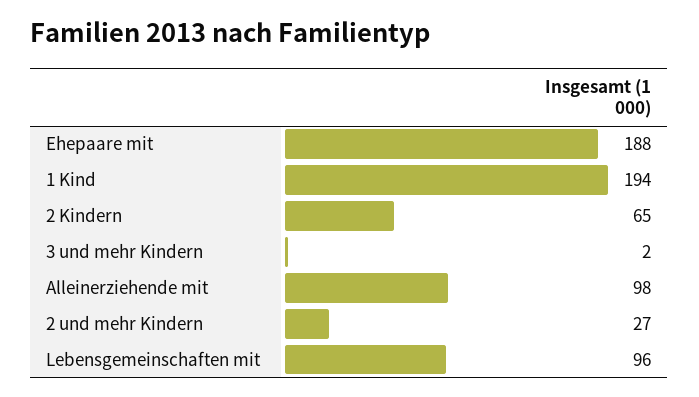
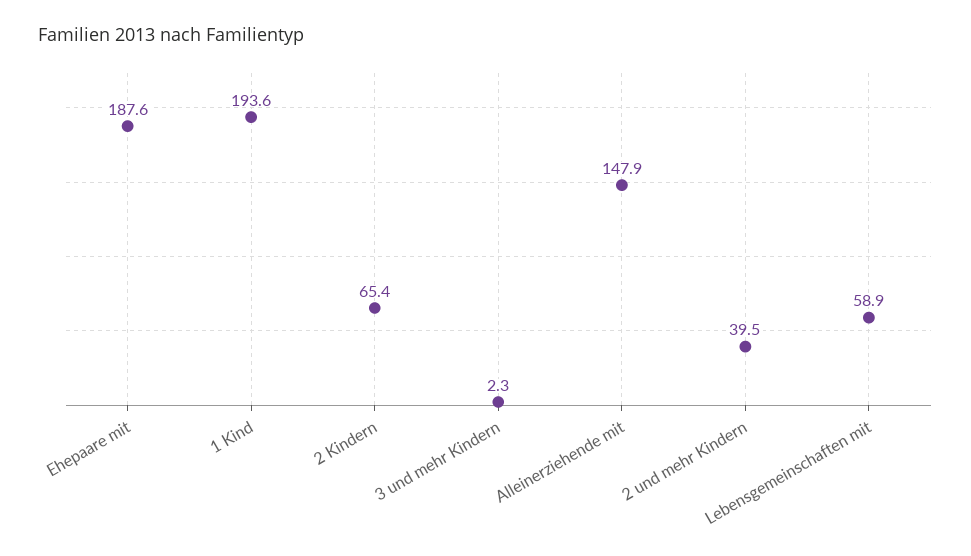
Alleinerziehende mit: 98 -> 147.9
2 und mehr Kindern: 27 -> 39.5
Lebensgemeinschaften mit: 96 -> 58.9

